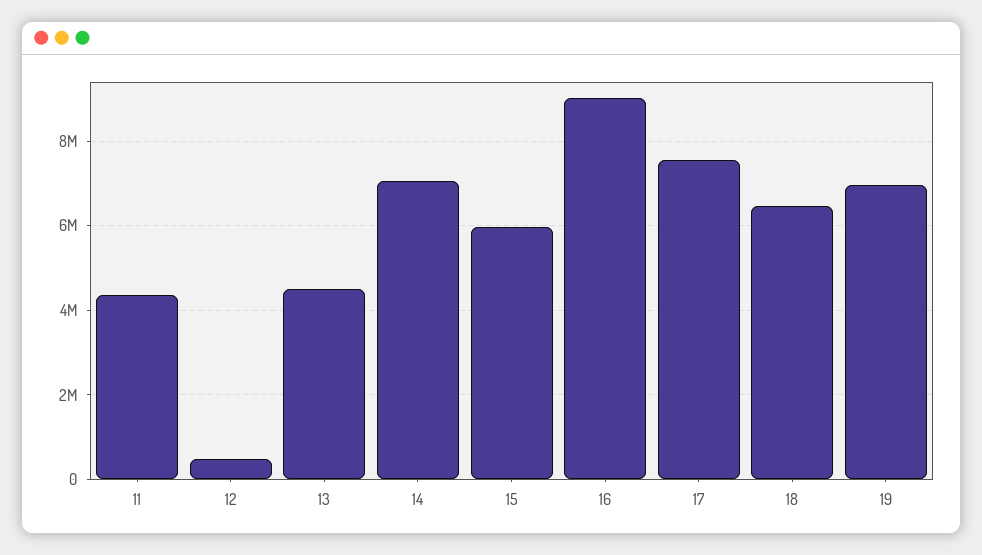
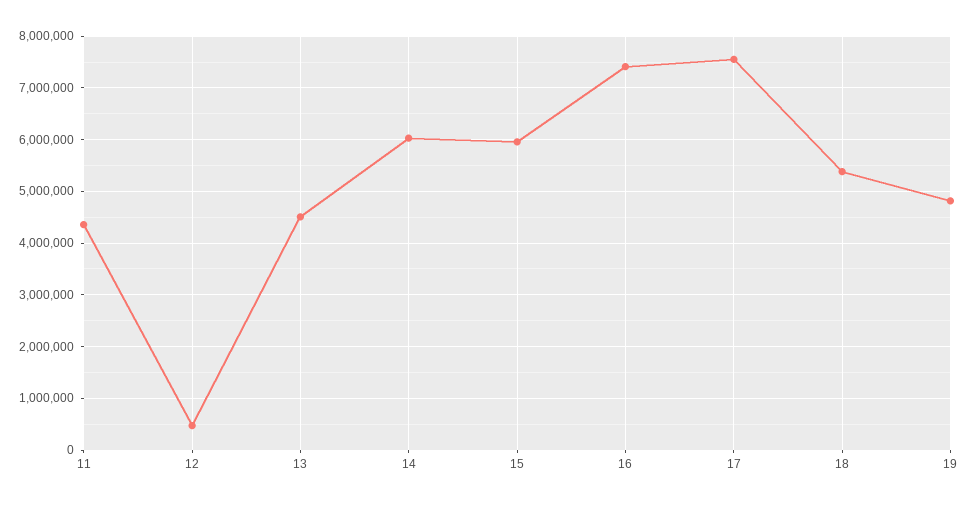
14: 7000000 -> 6000000
16: 9000000 -> 7400000
18: 6400000 -> 5400000
19: 7000000 -> 4800000

